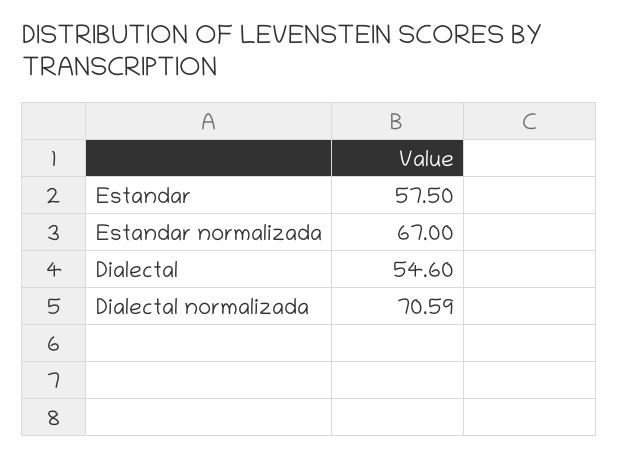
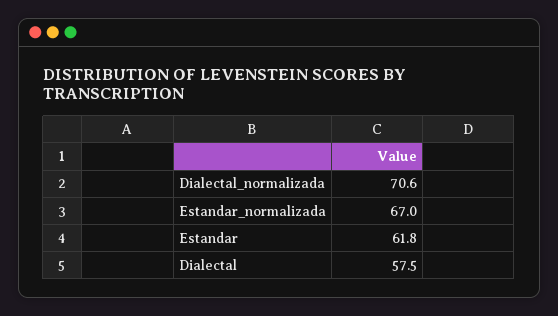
Estandar: 57.5 -> 61.8
Dialectal: 54.6 -> 57.5

